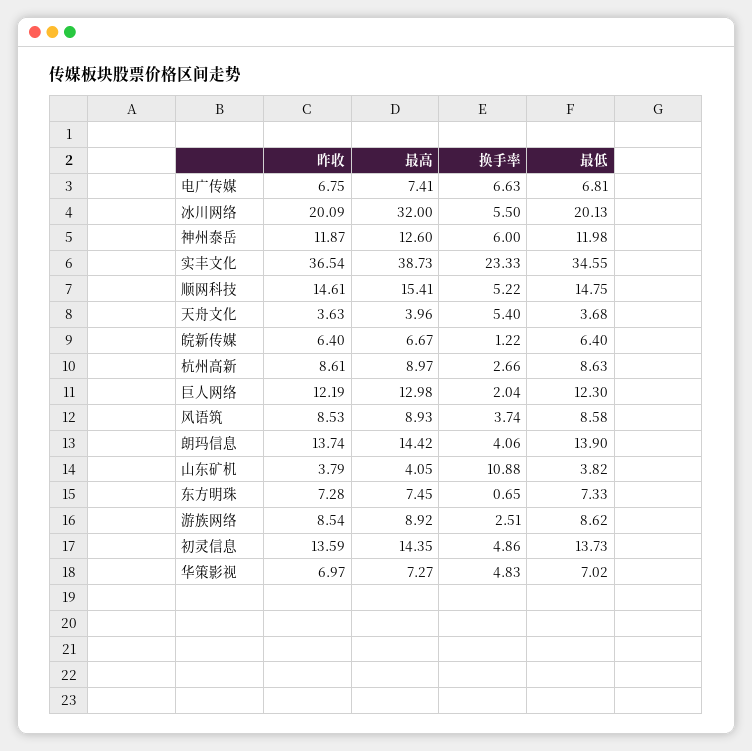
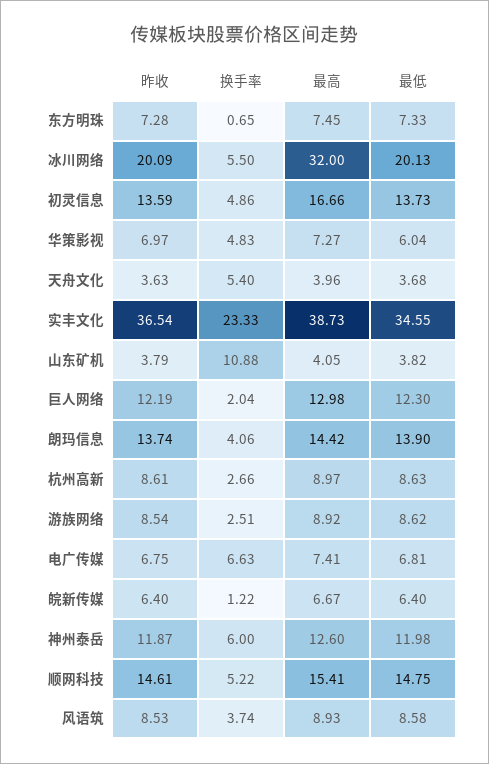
最高, 初灵信息: 14.35 -> 16.66
最低, 华策影视: 7.02 -> 6.04

